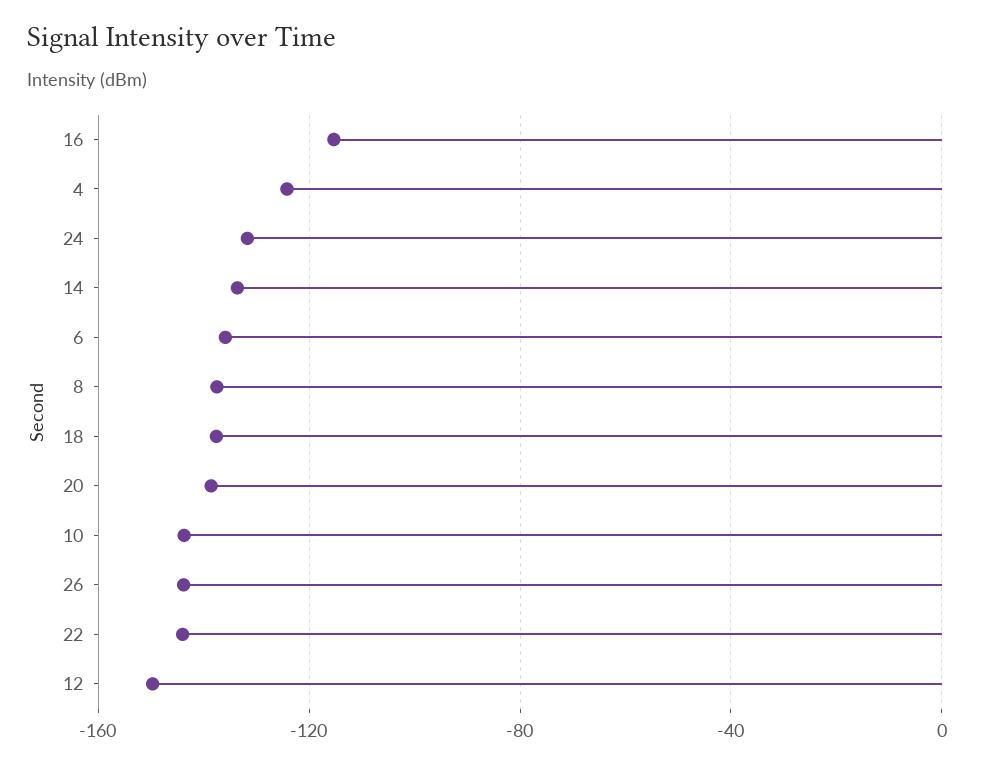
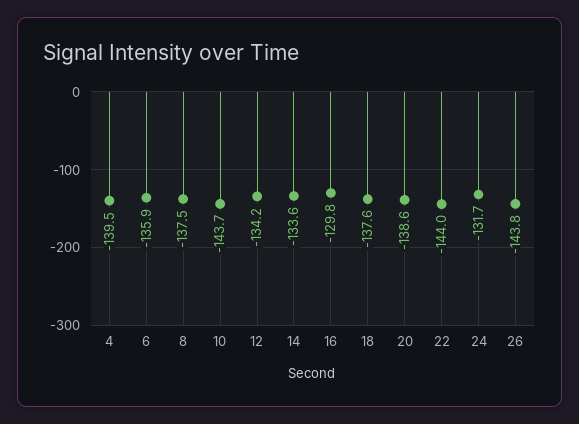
16: -115 -> -129.8
4: -125 -> -139.5
12: -150 -> -134.2

